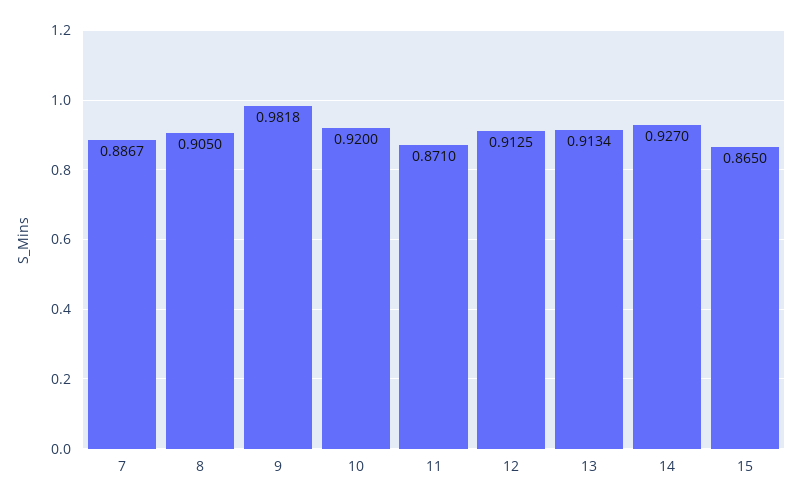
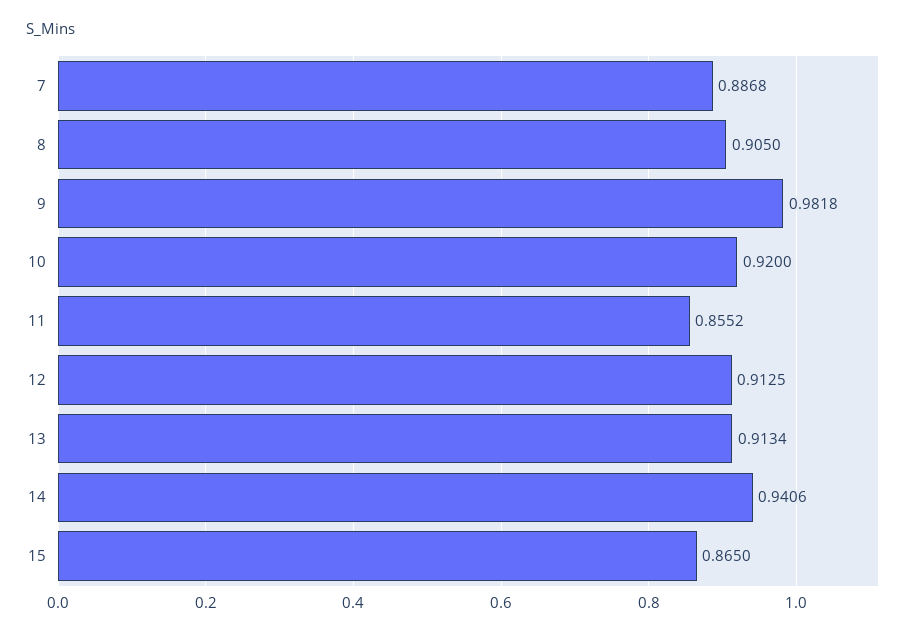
7: 0.8867 -> 0.8868
11: 0.871 -> 0.8552
14: 0.927 -> 0.9406

